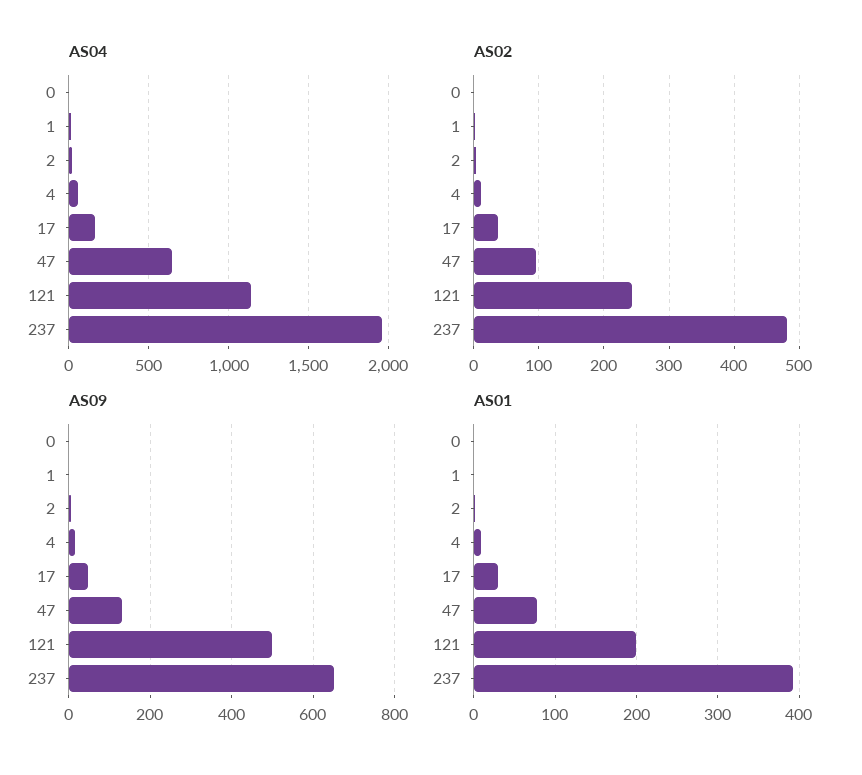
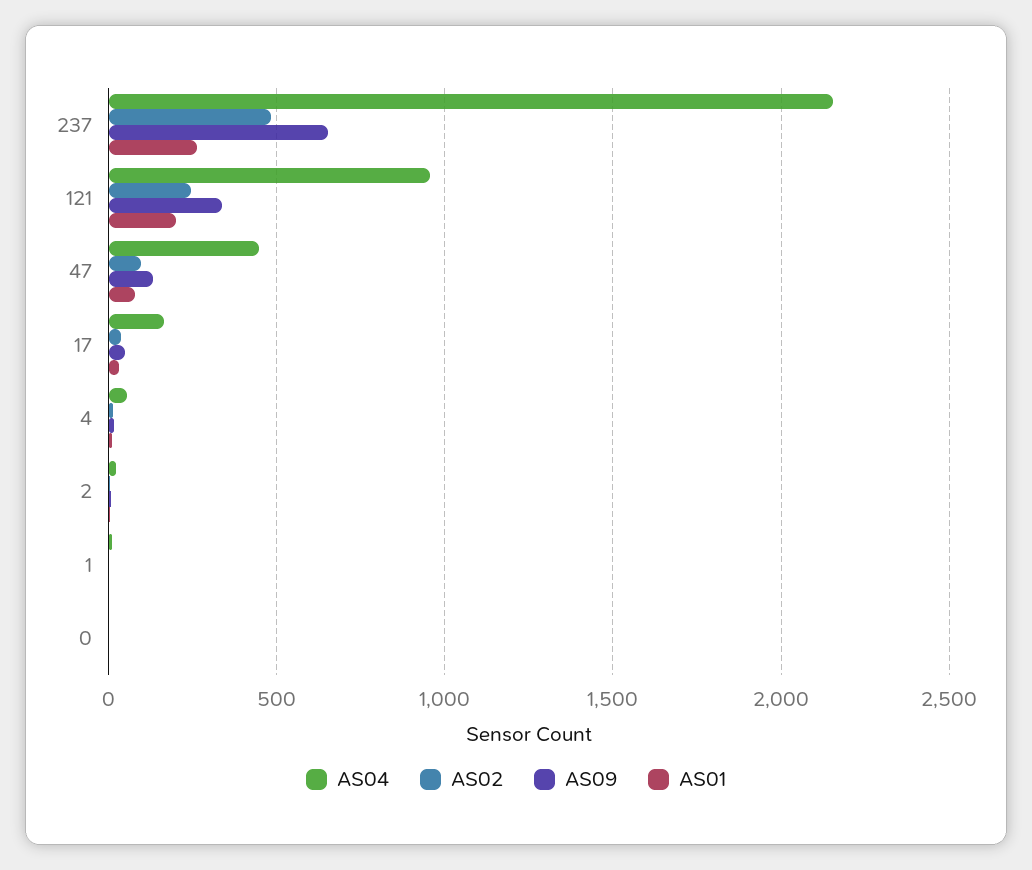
AS04, 47: 650 -> 450
AS04, 121: 1150 -> 950
AS04, 237: 1950 -> 2150
AS09, 121: 500 -> 350
AS01, 237: 390 -> 250

